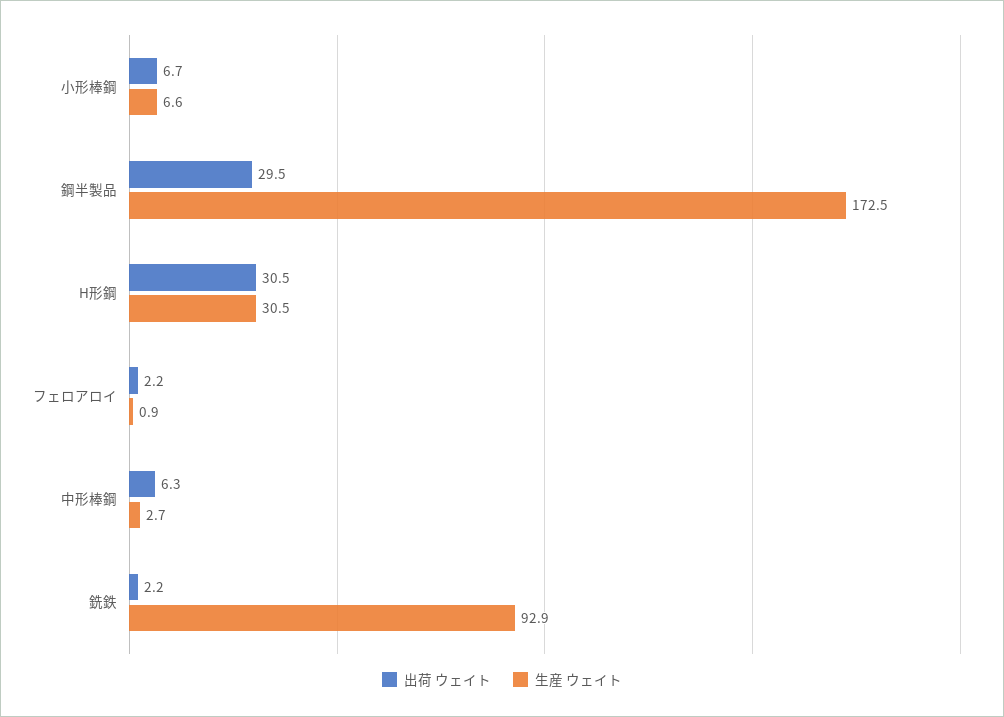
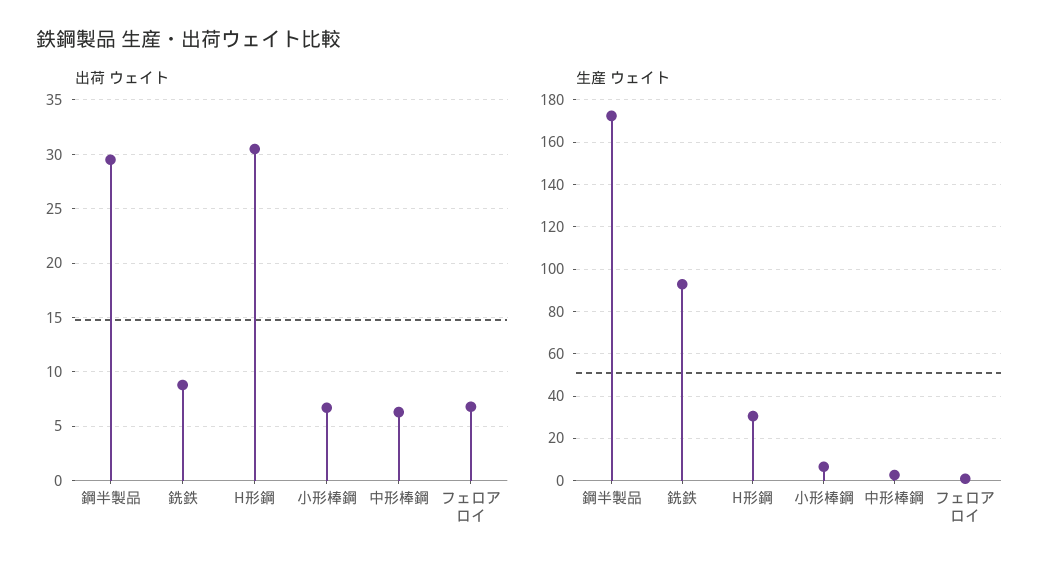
出荷 ウェイト, フェロアロイ: 2.2 -> 7
出荷 ウェイト, 銑鉄: 2.2 -> 9

